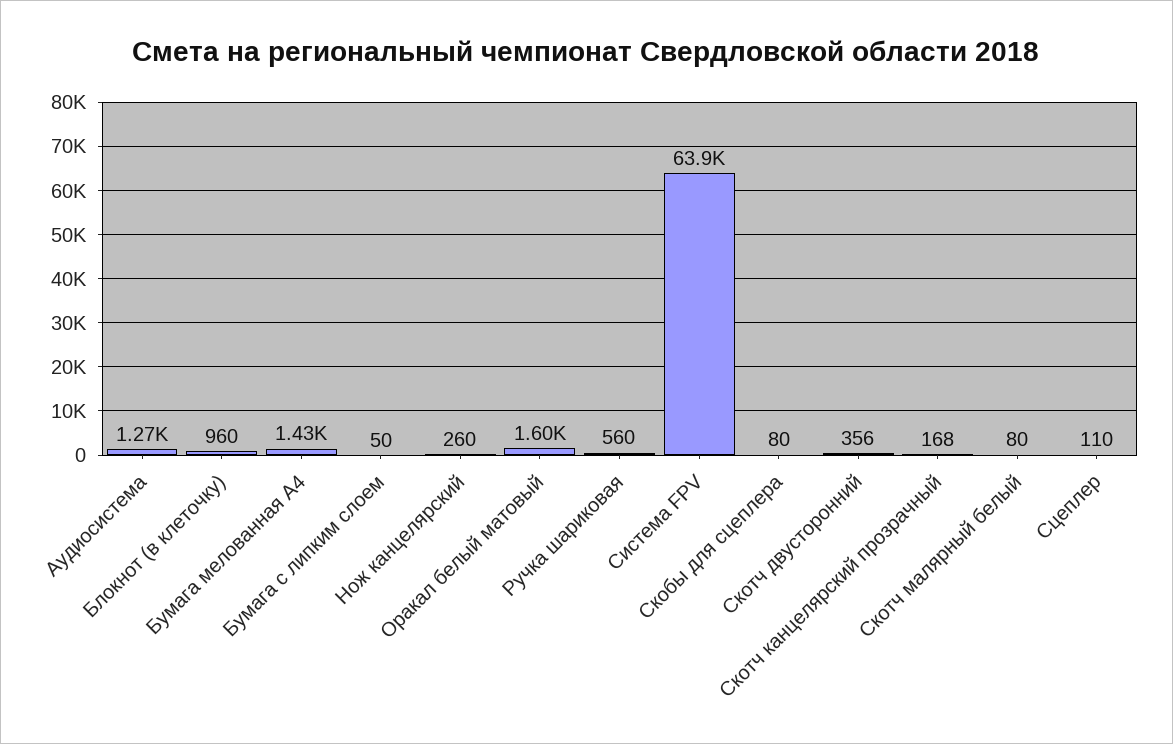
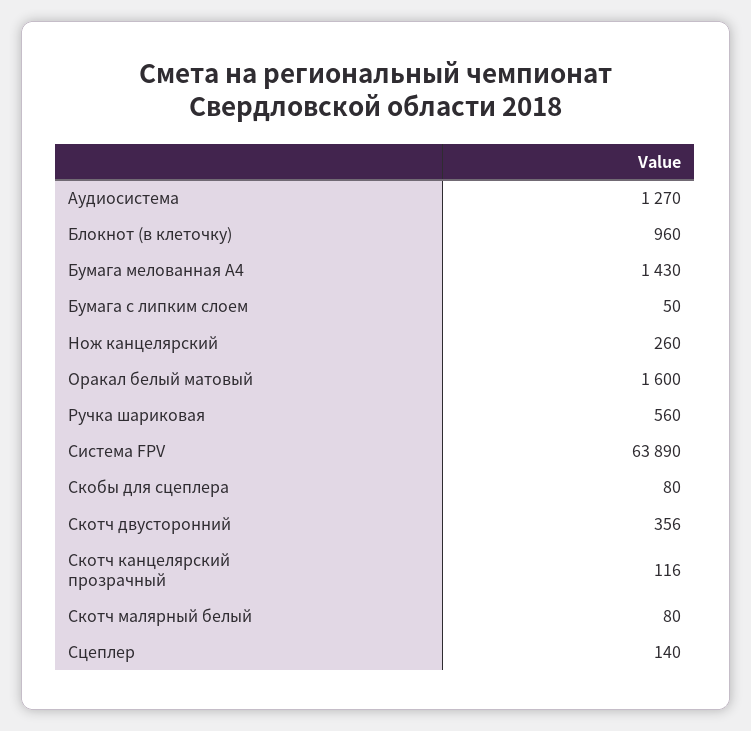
Скотч канцелярский прозрачный: 168 -> 116
Сцеплер: 110 -> 140

